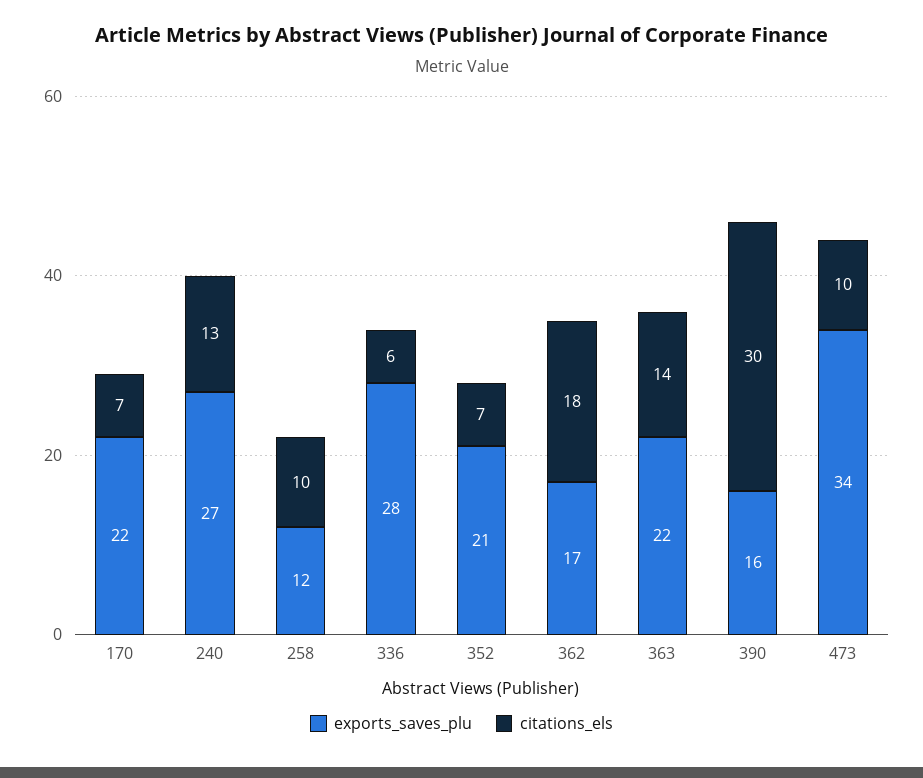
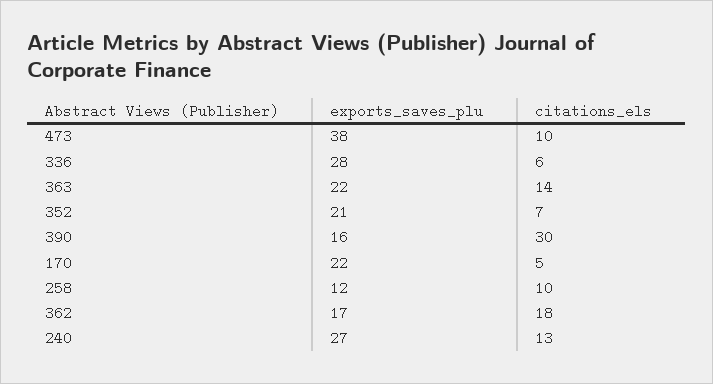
citations_els, 170: 7 -> 5
exports_saves_plu, 473: 34 -> 38

